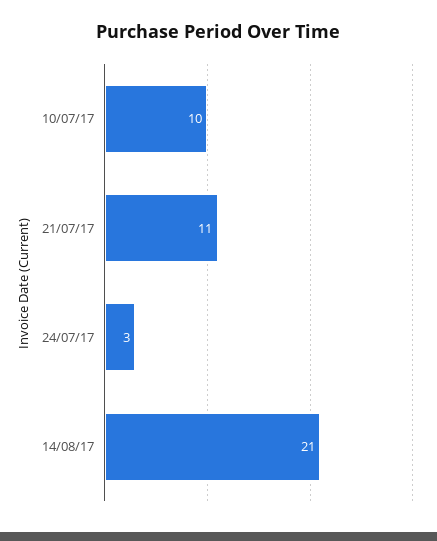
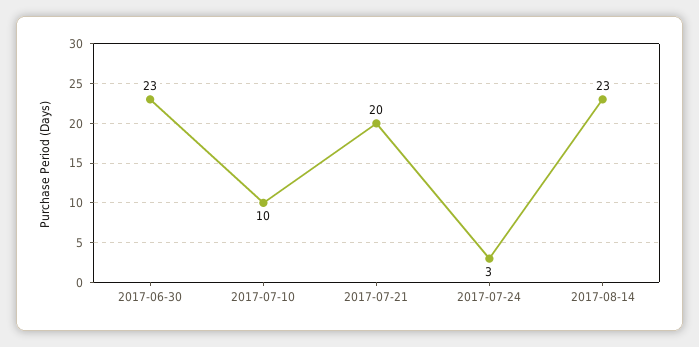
21/07/17: 11 -> 20
14/08/17: 21 -> 23
2017-06-30: none -> 23

